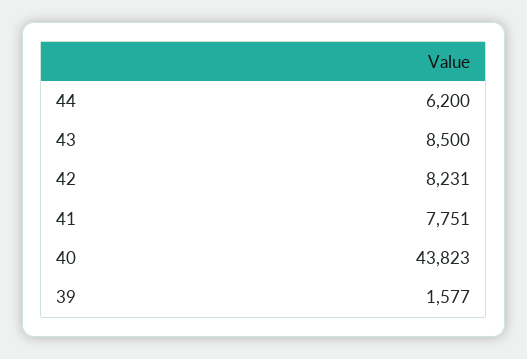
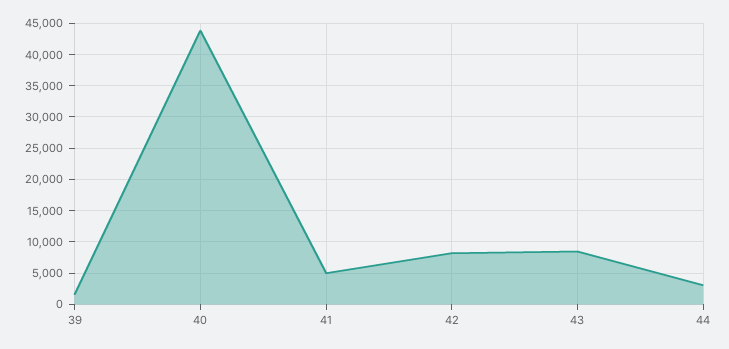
44: 6200 -> 3000
41: 7751 -> 5000

